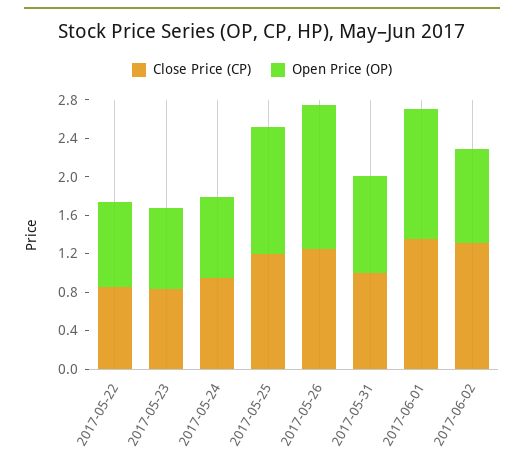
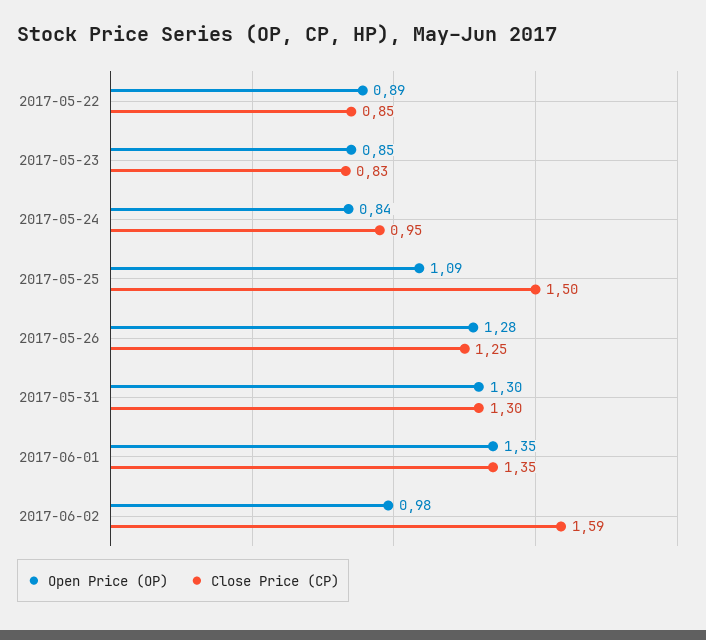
Close Price (CP), 2017-05-25: 1.2 -> 1.5
Open Price (OP), 2017-05-25: 1.3 -> 1.09
Open Price (OP), 2017-05-26: 1.5 -> 1.28
Close Price (CP), 2017-05-31: 1 -> 1.3
Open Price (OP), 2017-05-31: 1 -> 1.3
Close Price (CP), 2017-06-02: 1.3 -> 1.59

